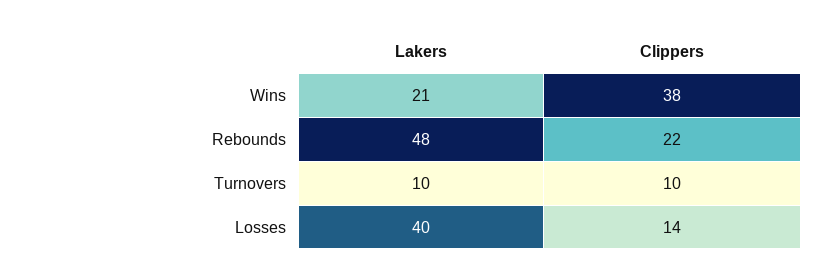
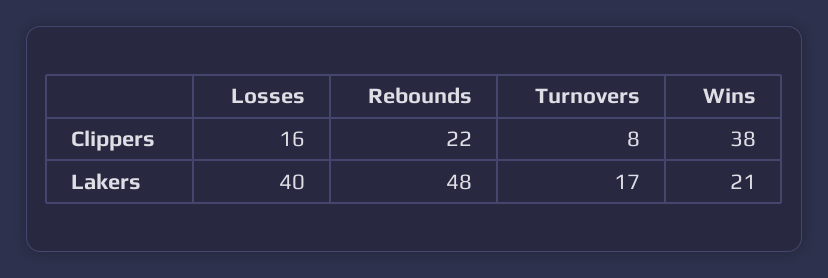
Lakers, Turnovers: 10 -> 17
Clippers, Turnovers: 10 -> 8
Clippers, Losses: 14 -> 16

